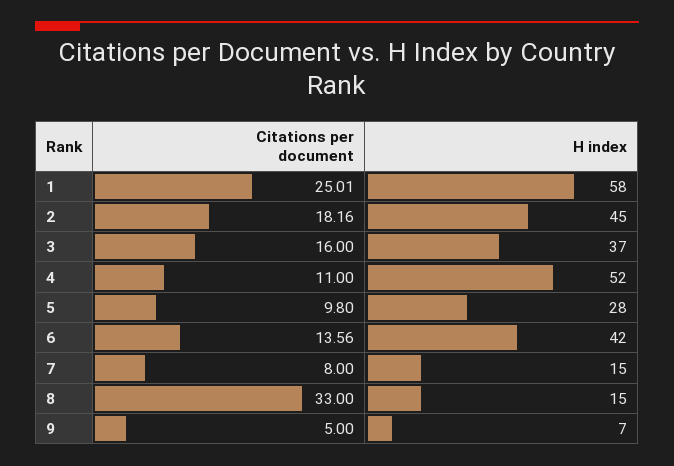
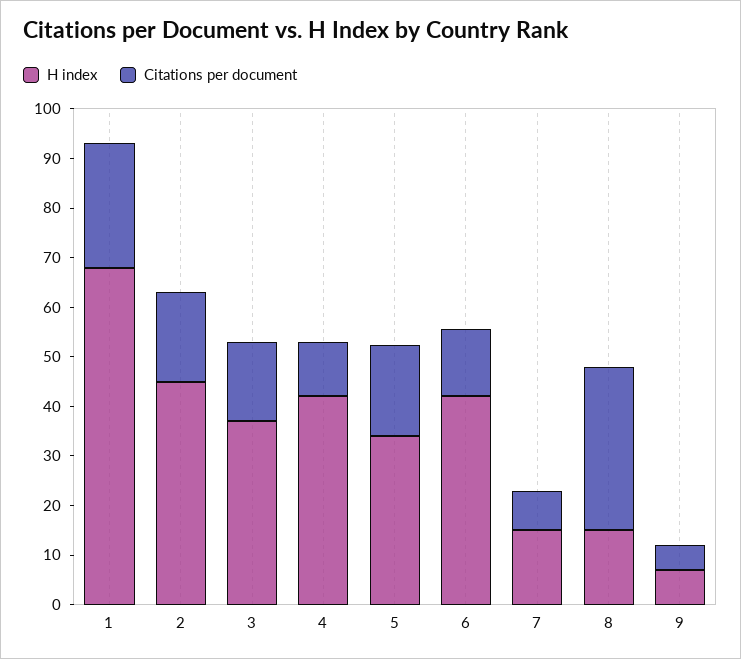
H index, 1: 58 -> 68
H index, 4: 52 -> 42
Citations per document, 5: 9.8 -> 18
H index, 5: 28 -> 34

